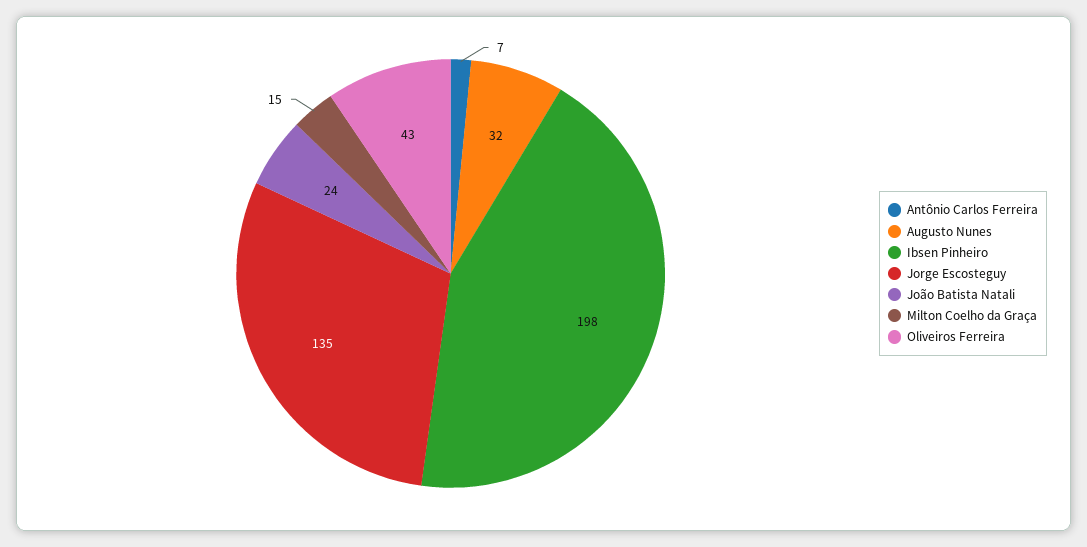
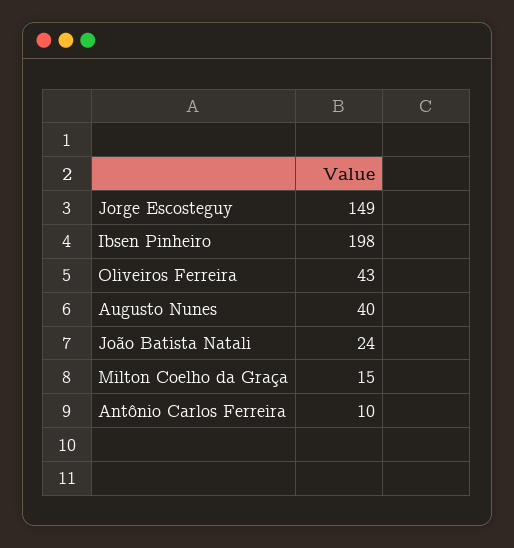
Antônio Carlos Ferreira: 7 -> 10
Augusto Nunes: 32 -> 40
Jorge Escosteguy: 135 -> 149

